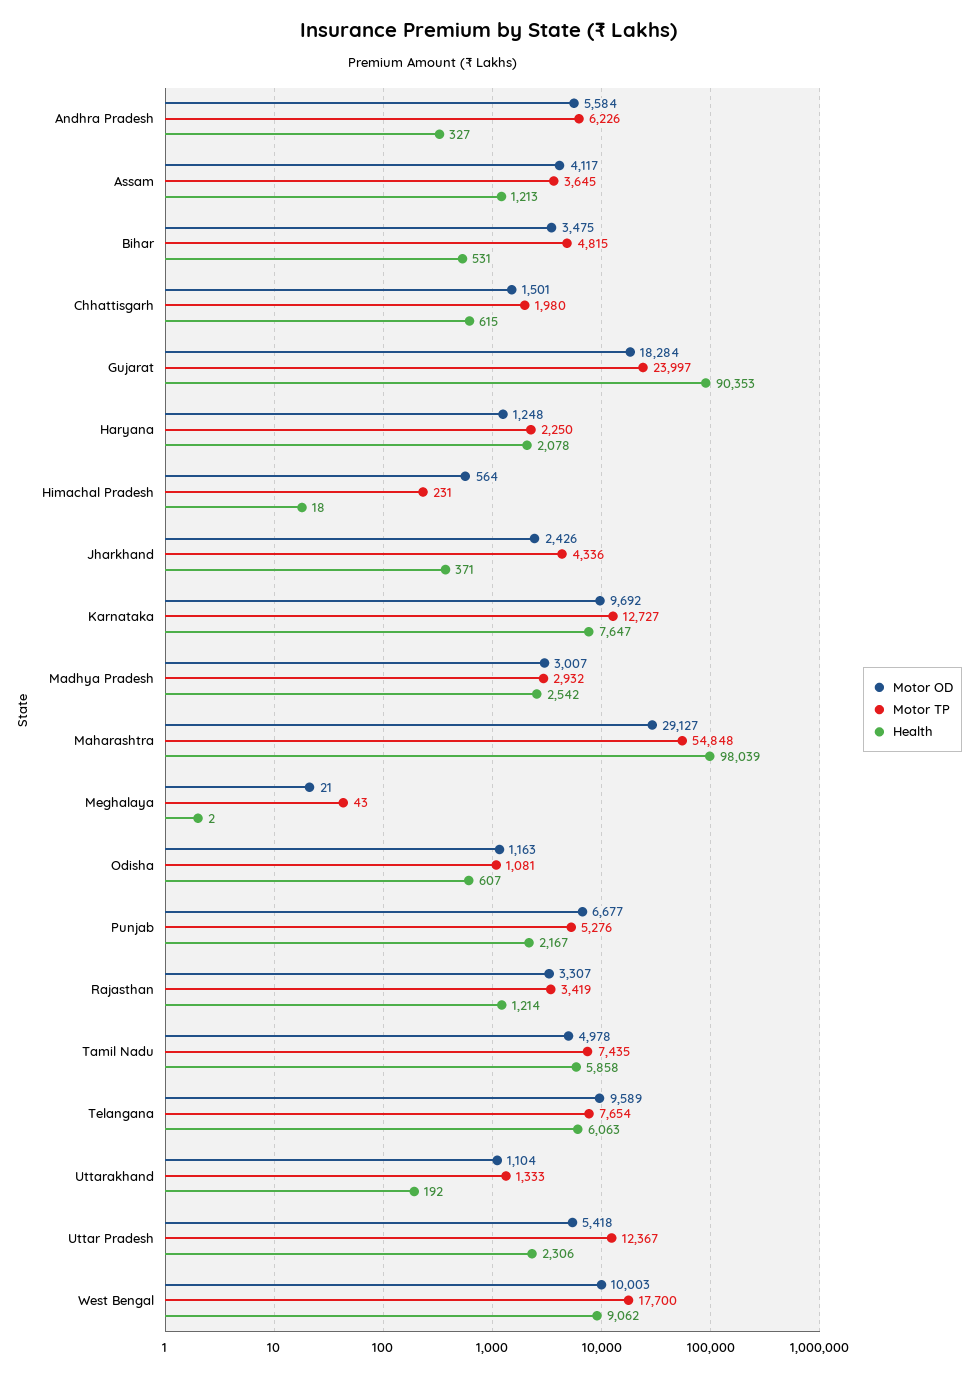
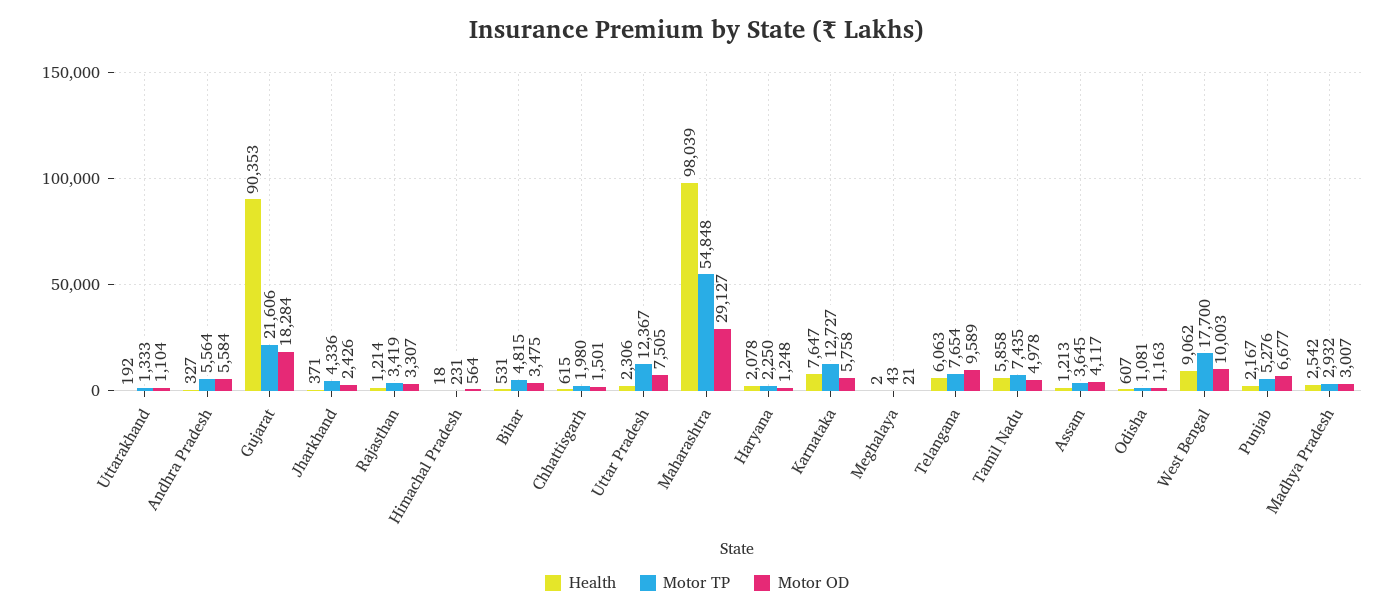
Motor TP, Andhra Pradesh: 6226 -> 5564
Motor TP, Gujarat: 23997 -> 21606
Motor OD, Karnataka: 9692 -> 5758
Motor OD, Uttar Pradesh: 5418 -> 7505

